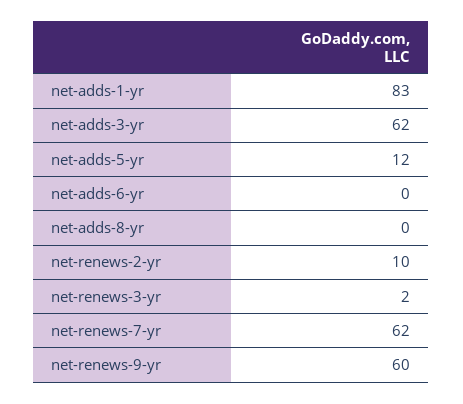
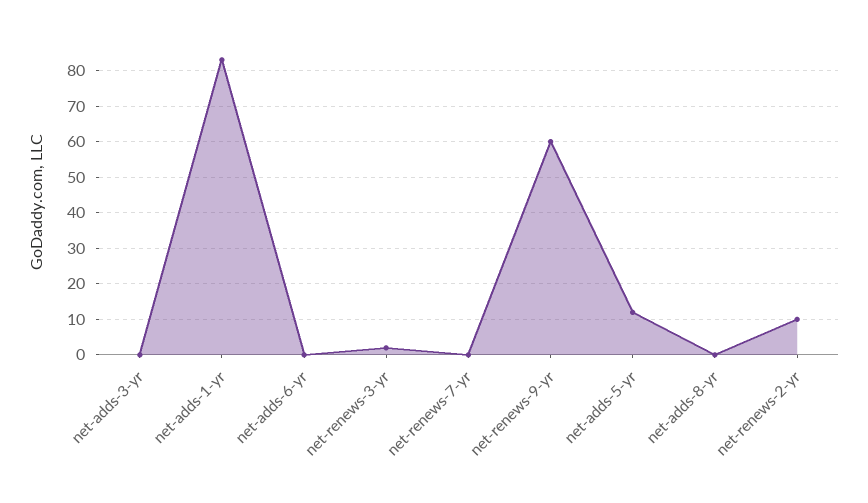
net-adds-3-yr: 62 -> 0
net-renews-7-yr: 62 -> 0

